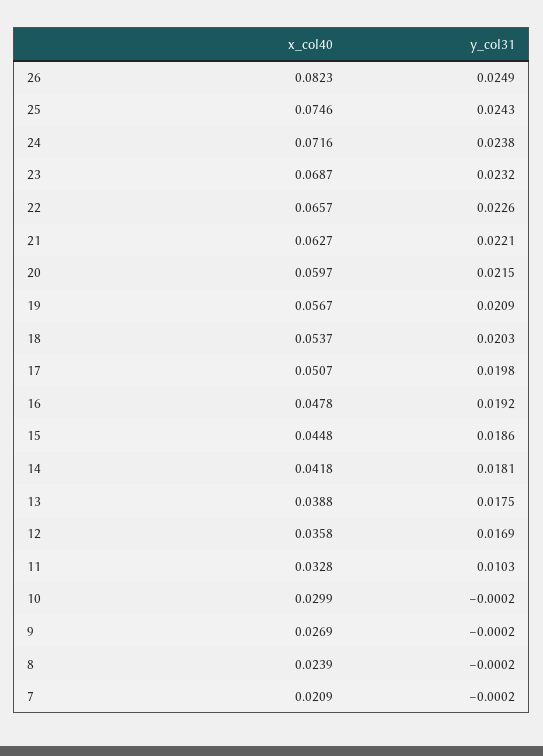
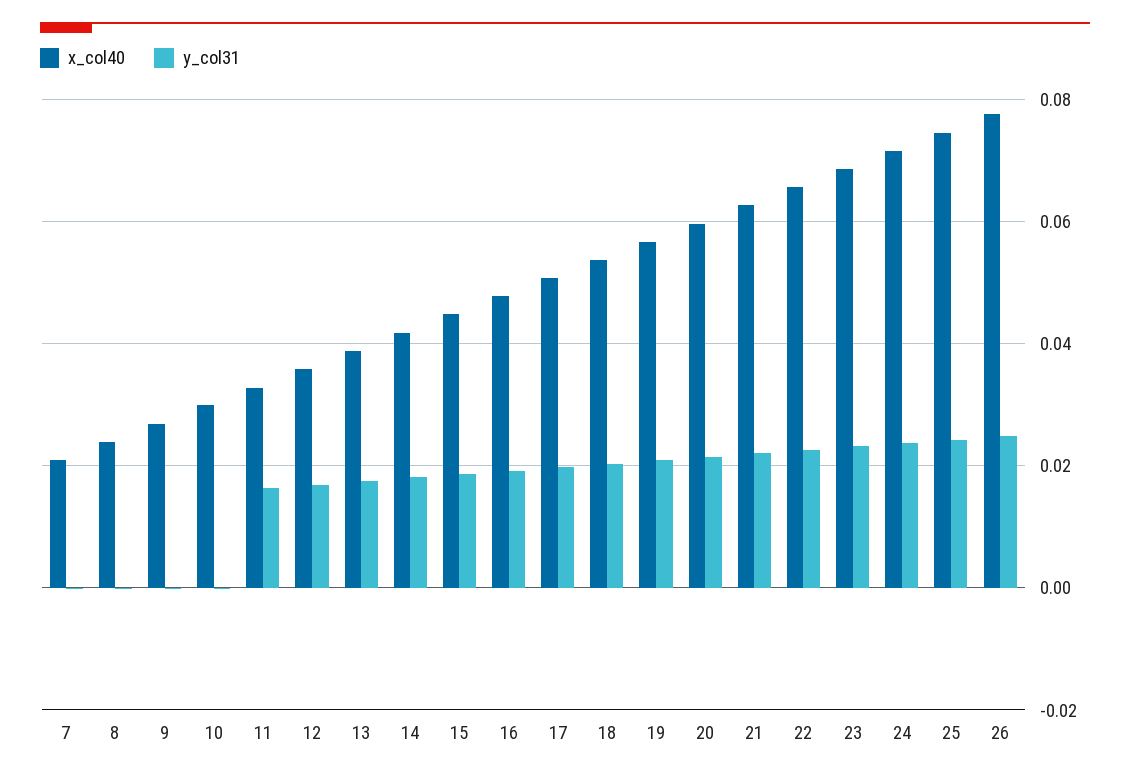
x_col40, 26: 0.0823 -> 0.078
y_col31, 11: 0.0103 -> 0.016

